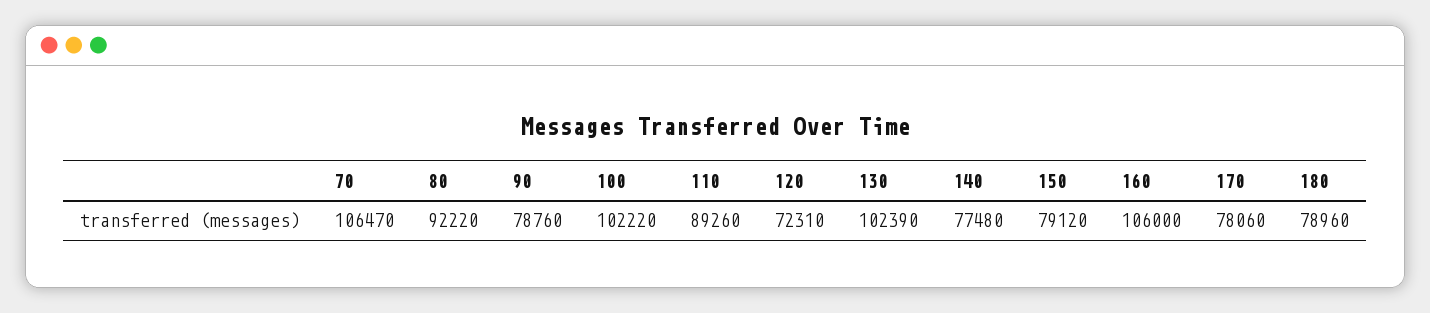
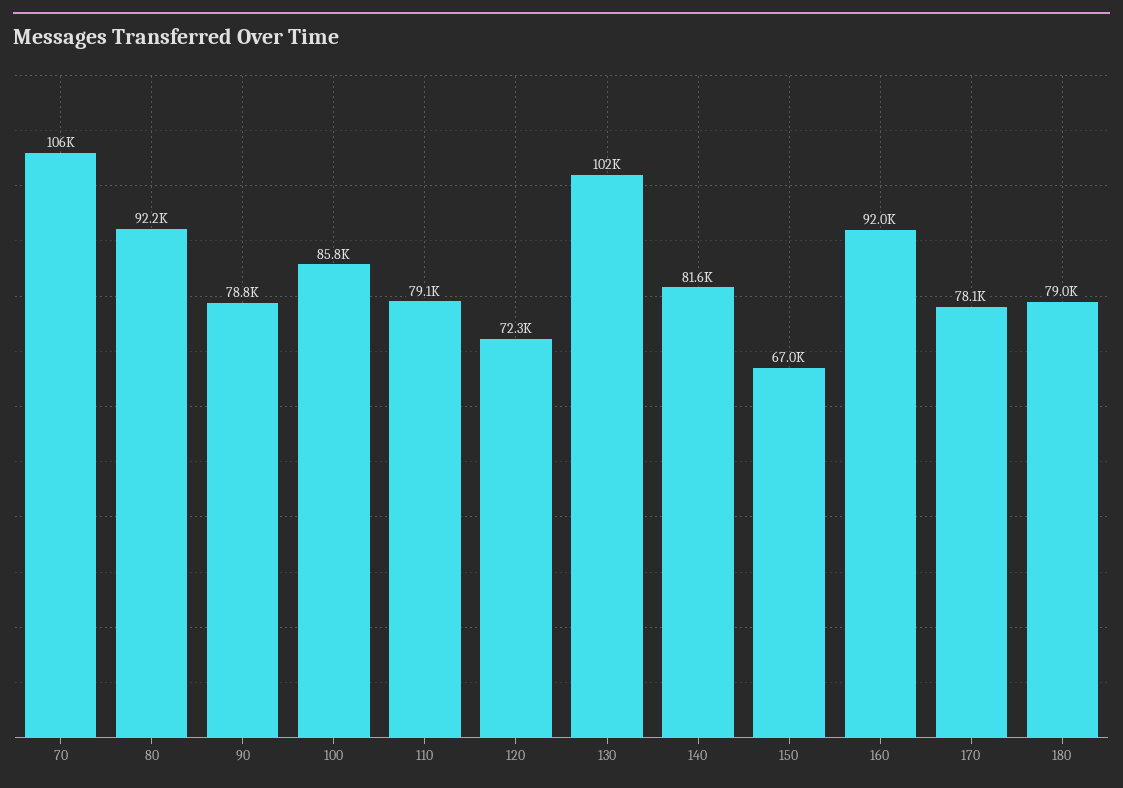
100: 102220 -> 85800
110: 89260 -> 79100
140: 77480 -> 81600
150: 79120 -> 67000
160: 106000 -> 92000

